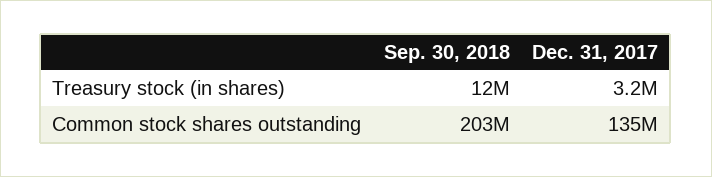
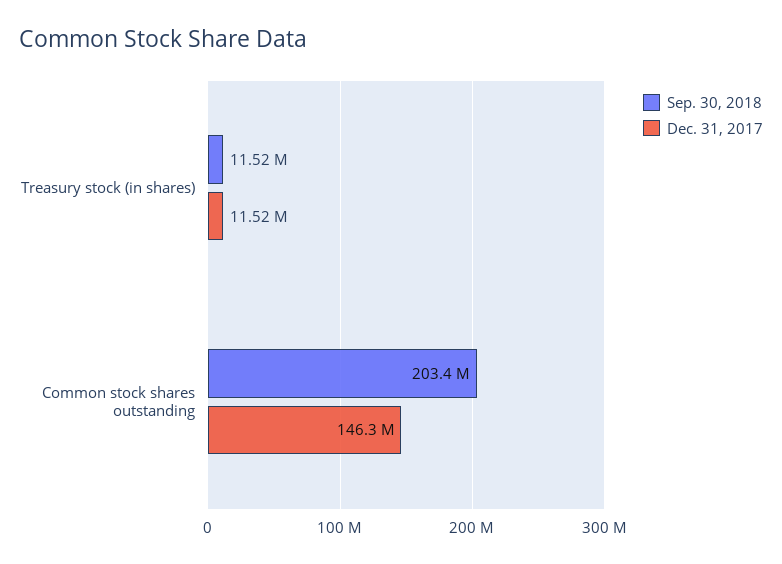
Dec. 31, 2017, Treasury stock (in shares): 3200000 -> 11520000
Dec. 31, 2017, Common stock shares outstanding: 135000000 -> 146300000

